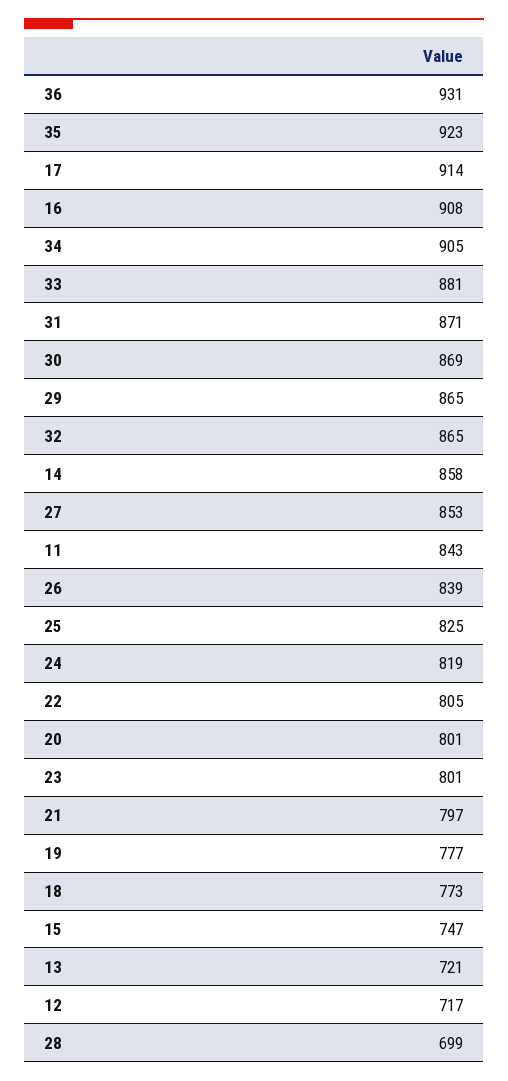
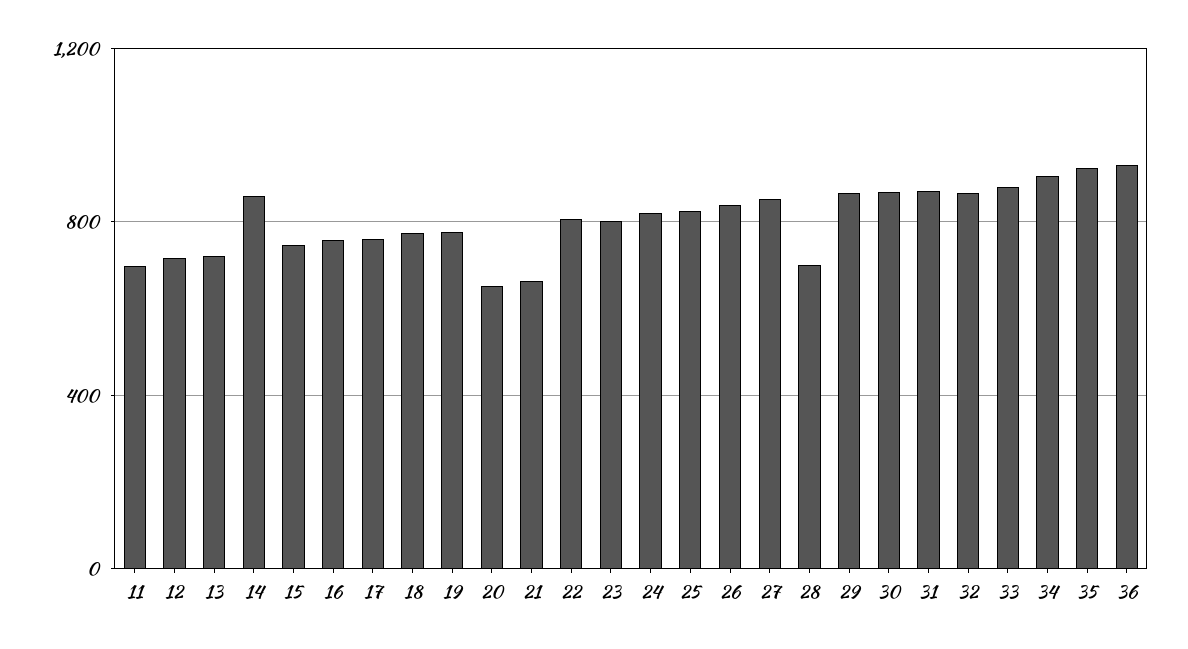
17: 914 -> 750
16: 908 -> 750
11: 843 -> 700
20: 801 -> 650
21: 797 -> 650

